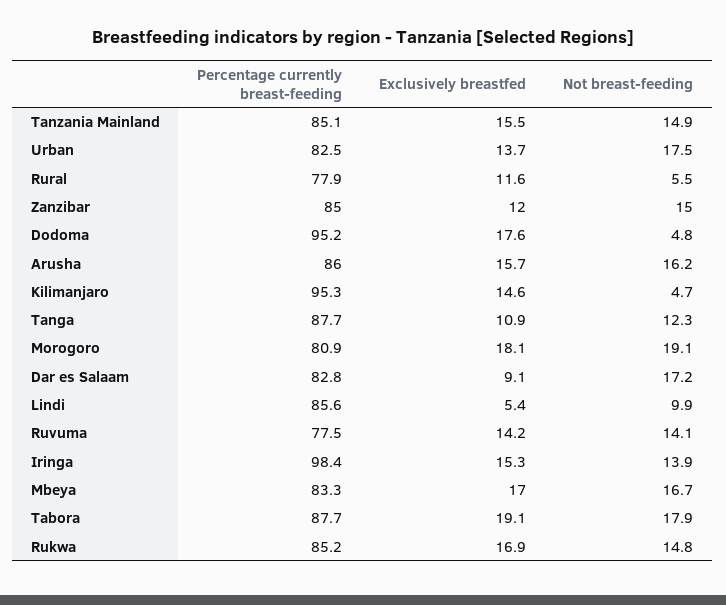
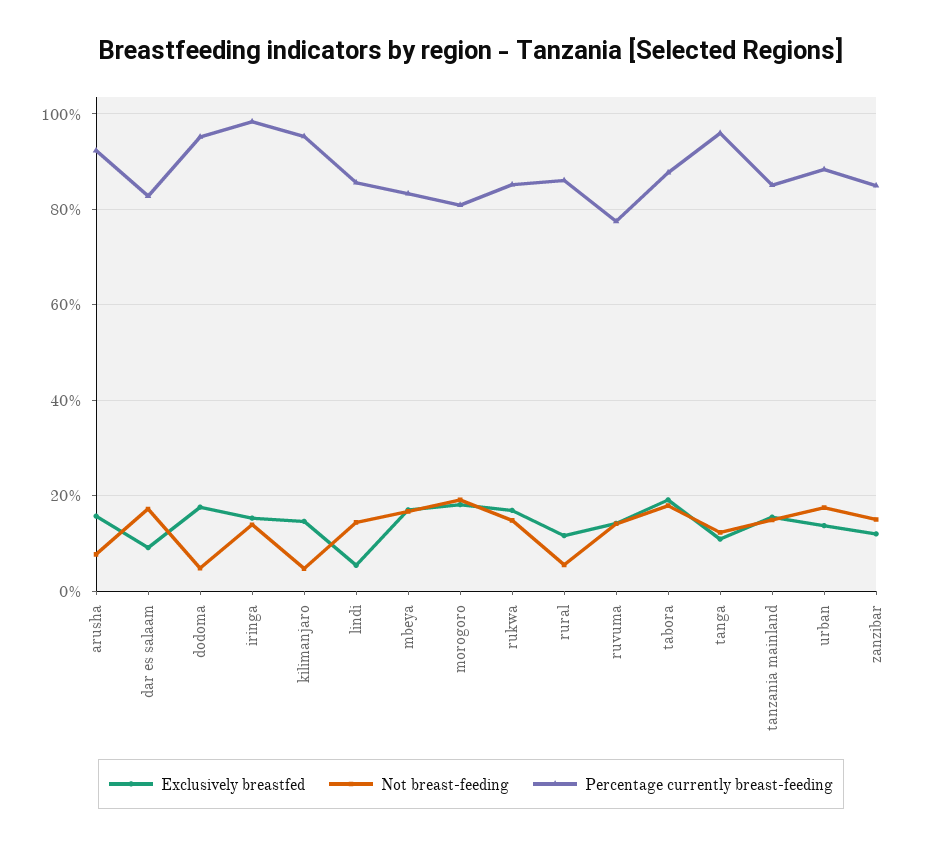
Percentage currently breast-feeding, Urban: 82.5 -> 88
Percentage currently breast-feeding, Rural: 77.9 -> 86
Percentage currently breast-feeding, Arusha: 86 -> 92
Not breast-feeding, Arusha: 16.2 -> 8
Percentage currently breast-feeding, Tanga: 87.7 -> 96
Not breast-feeding, Lindi: 9.9 -> 14

